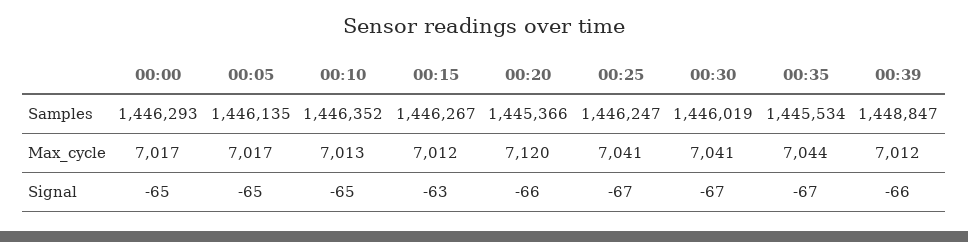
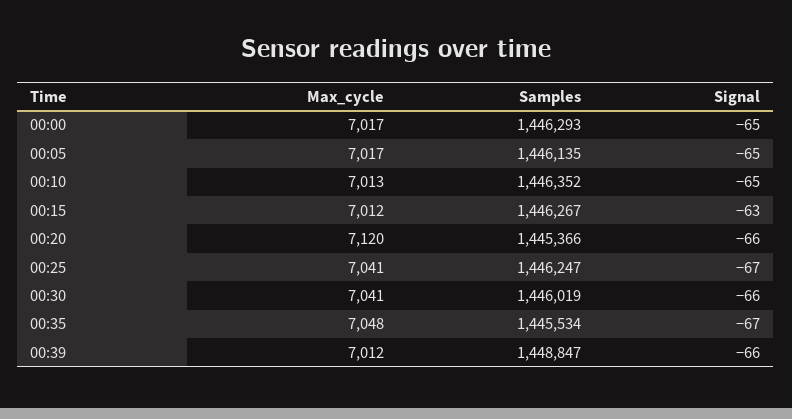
00:35, Max_cycle: 7044 -> 7048
00:30, Signal: -67 -> -66

